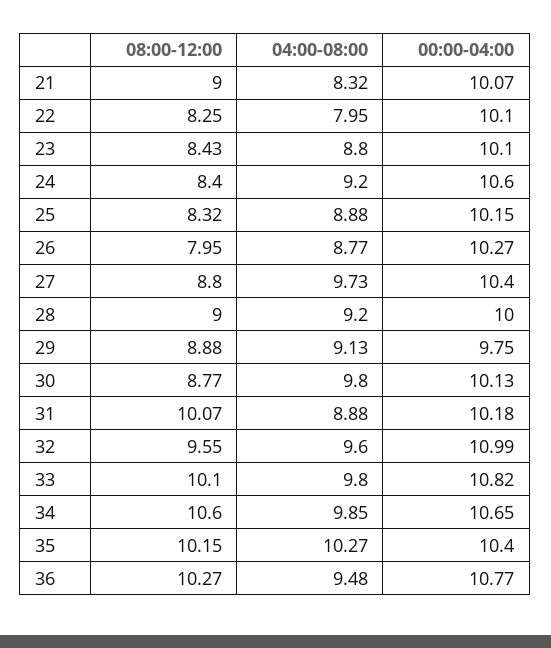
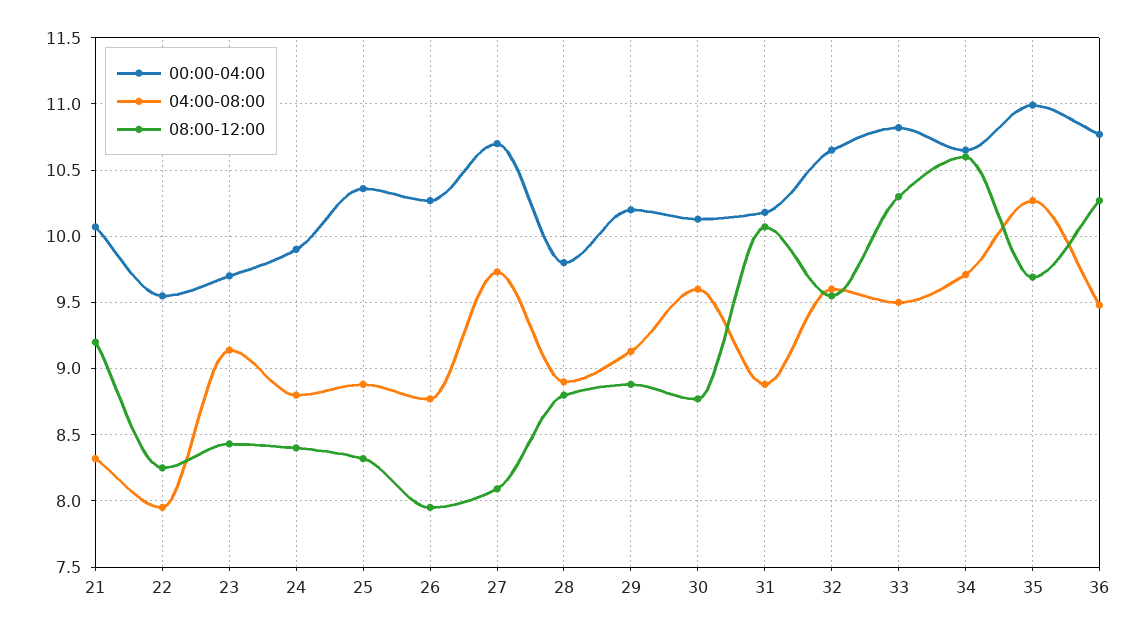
08:00-12:00, 21: 9 -> 9.2
00:00-04:00, 22: 10.1 -> 9.55
04:00-08:00, 23: 8.8 -> 9.15
00:00-04:00, 23: 10.1 -> 9.7
04:00-08:00, 24: 9.2 -> 8.8
00:00-04:00, 24: 10.6 -> 9.9
00:00-04:00, 25: 10.15 -> 10.35
08:00-12:00, 27: 8.8 -> 8.1
00:00-04:00, 27: 10.4 -> 10.7
08:00-12:00, 28: 9 -> 8.8
04:00-08:00, 28: 9.2 -> 8.9
00:00-04:00, 28: 10 -> 9.8
00:00-04:00, 29: 9.75 -> 10.2
04:00-08:00, 30: 9.8 -> 9.6
00:00-04:00, 32: 10.99 -> 10.65
08:00-12:00, 33: 10.1 -> 10.3
04:00-08:00, 33: 9.8 -> 9.5
04:00-08:00, 34: 9.85 -> 9.7
08:00-12:00, 35: 10.15 -> 9.7
00:00-04:00, 35: 10.4 -> 11

